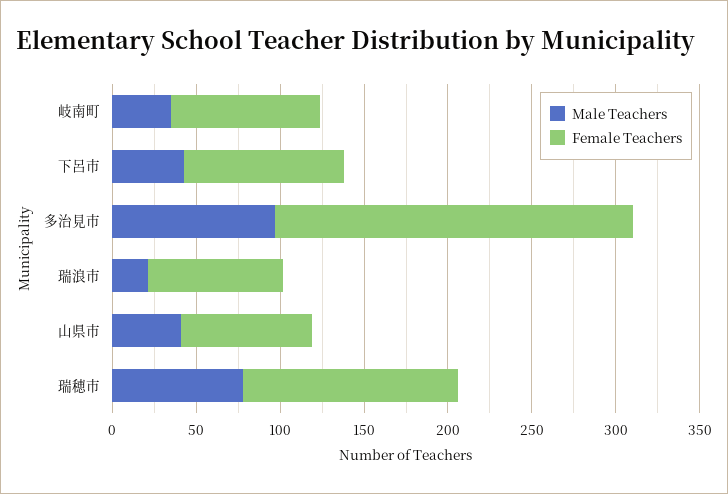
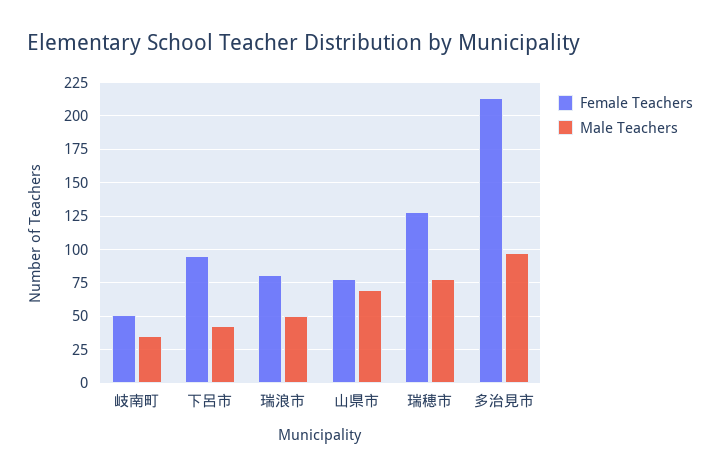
Female Teachers, 岐南町: 90 -> 50
Male Teachers, 瑞浪市: 20 -> 50
Male Teachers, 山県市: 40 -> 70

